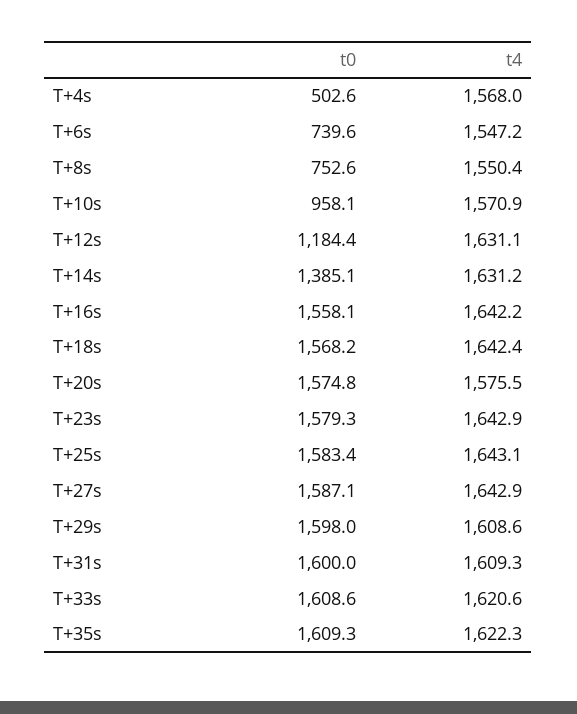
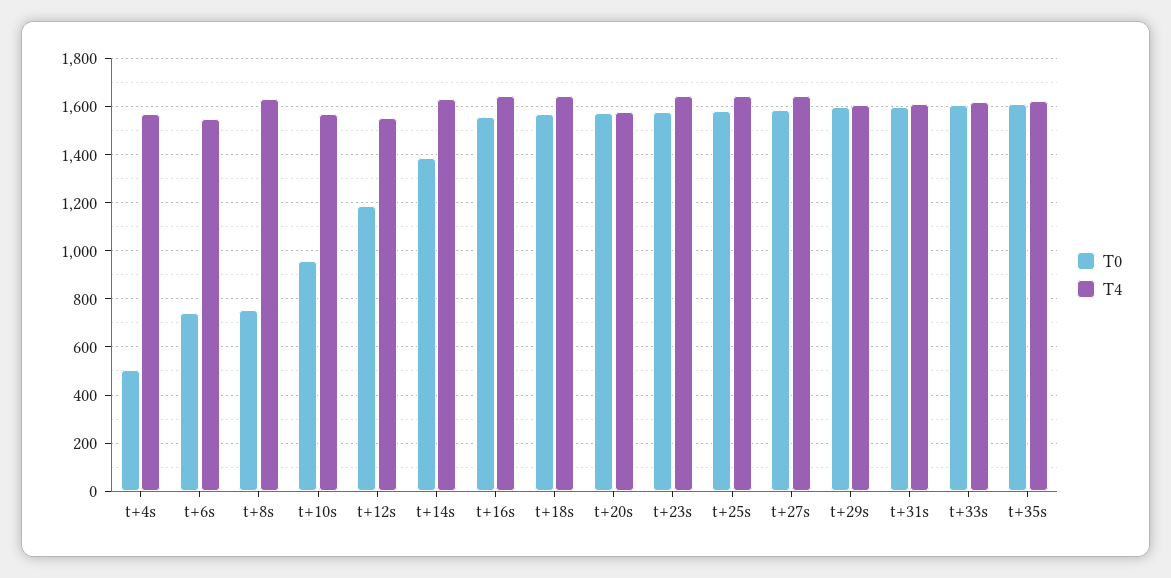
t4, T+8s: 1550.4 -> 1625
t4, T+12s: 1631.1 -> 1550

